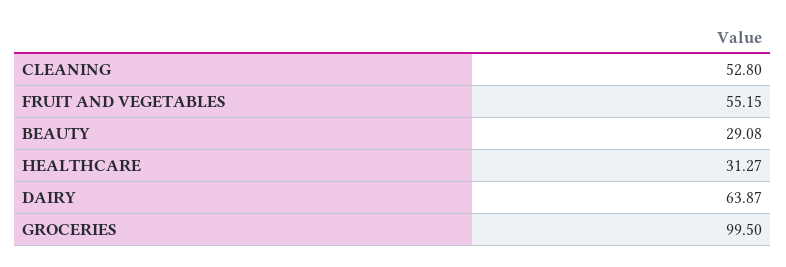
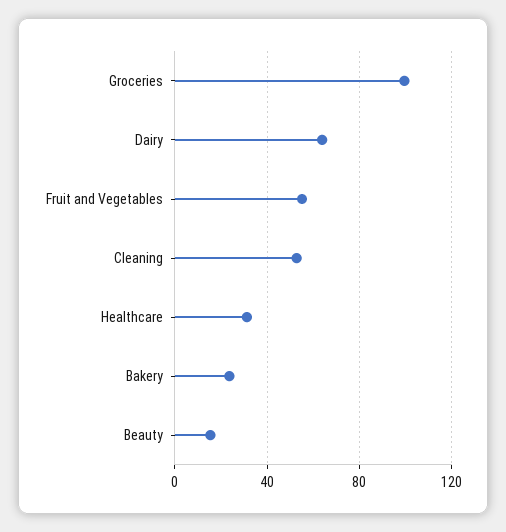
BEAUTY: 29.08 -> 15
Bakery: none -> 25

